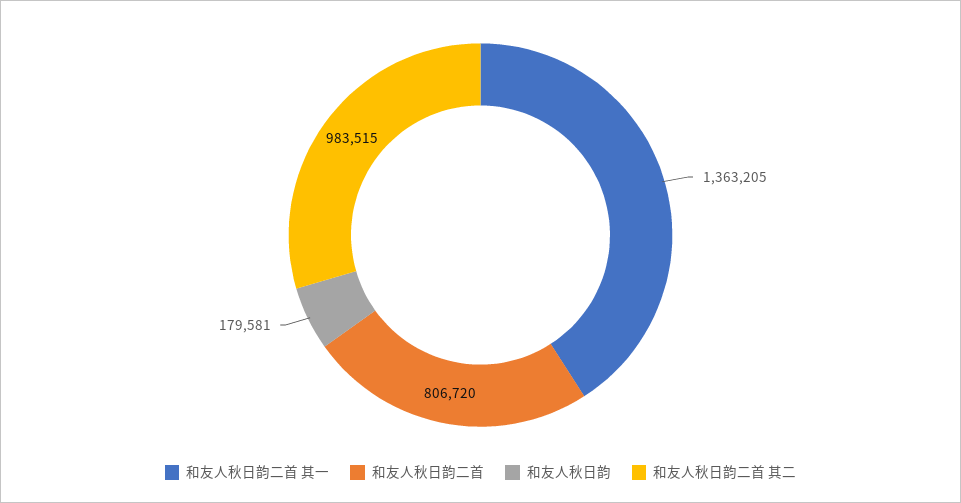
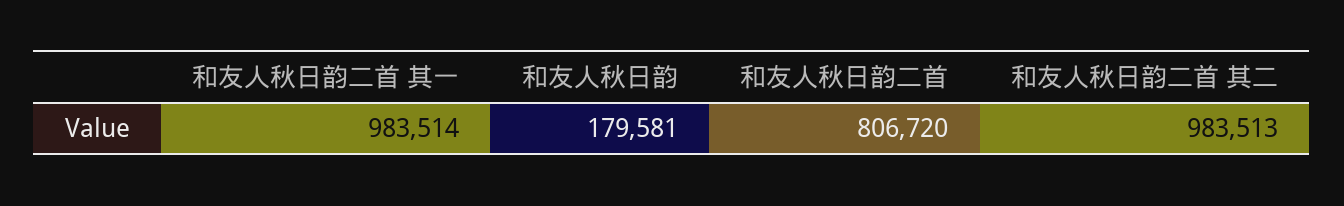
和友人秋日韵二首 其一: 1363205 -> 983514
和友人秋日韵二首 其二: 983515 -> 983513

